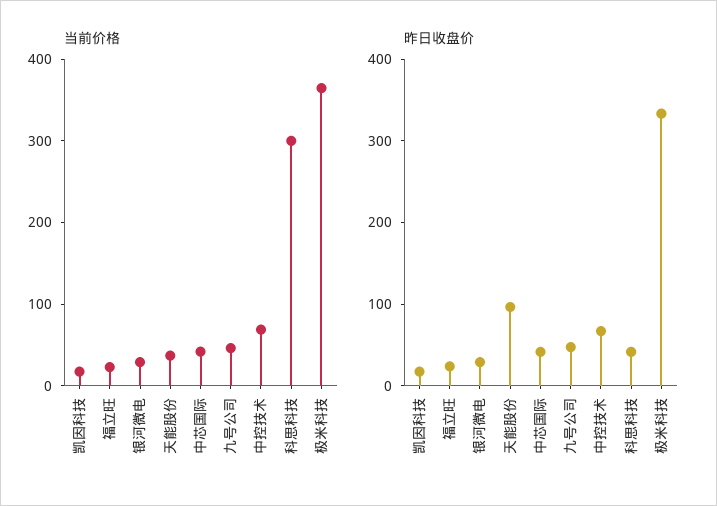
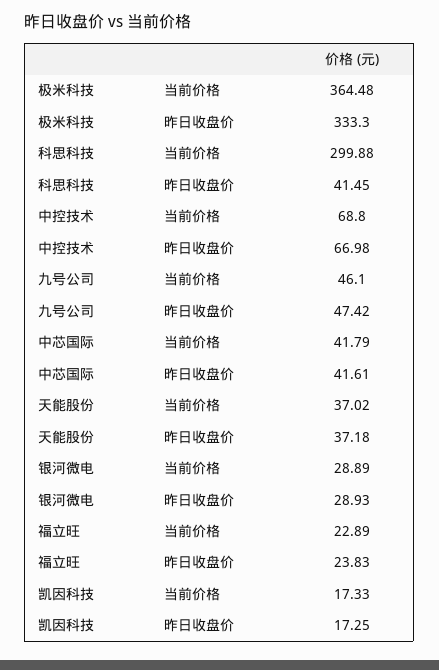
昨日收盘价, 天能股份: 100 -> 37.18

